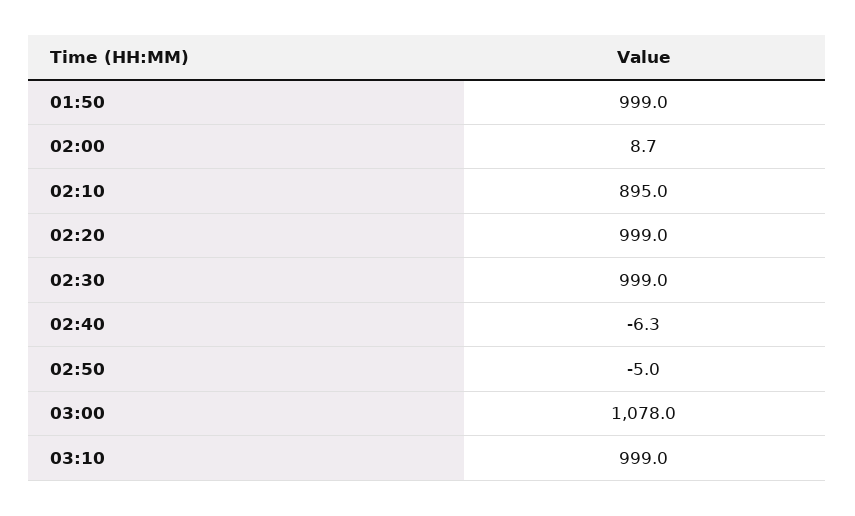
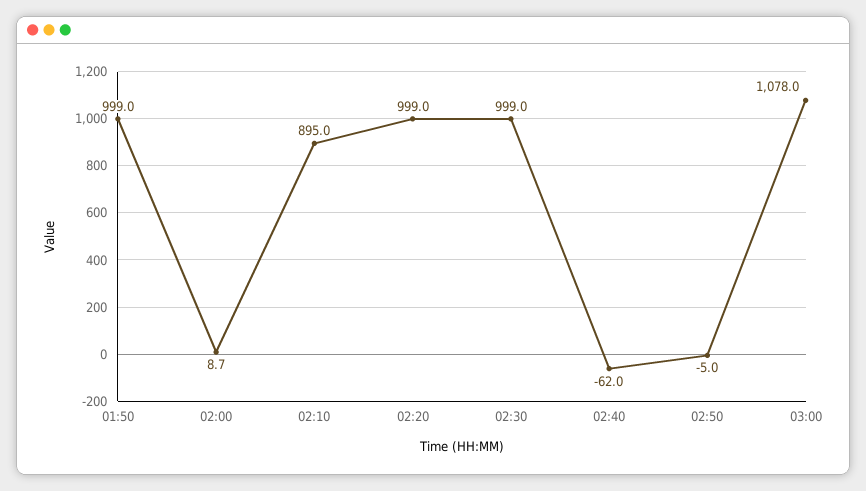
02:40: -6.3 -> -62
03:10: 999 -> none

